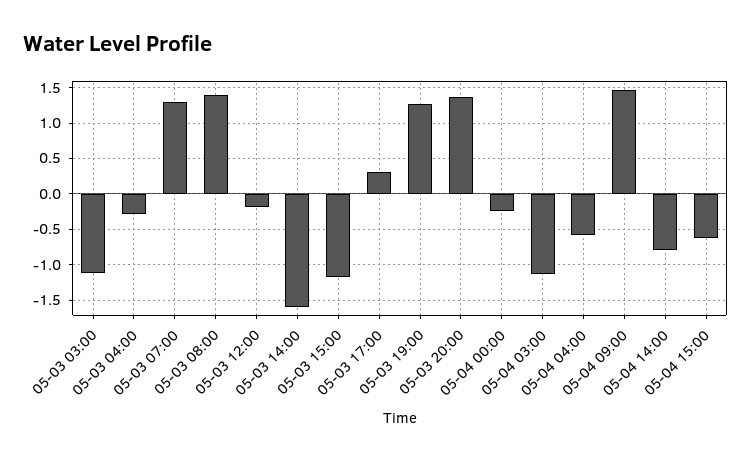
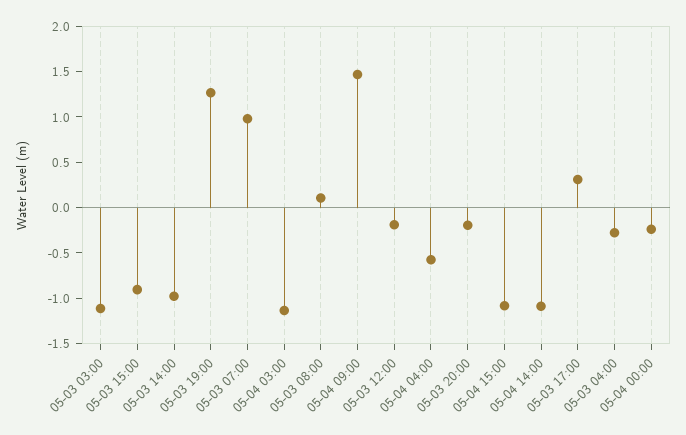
05-03 07:00: 1.3 -> 1
05-03 08:00: 1.4 -> 0.1
05-03 14:00: -1.6 -> -1
05-03 15:00: -1.2 -> -0.9
05-03 20:00: 1.4 -> -0.2
05-04 14:00: -0.8 -> -1.1
05-04 15:00: -0.6 -> -1.1

